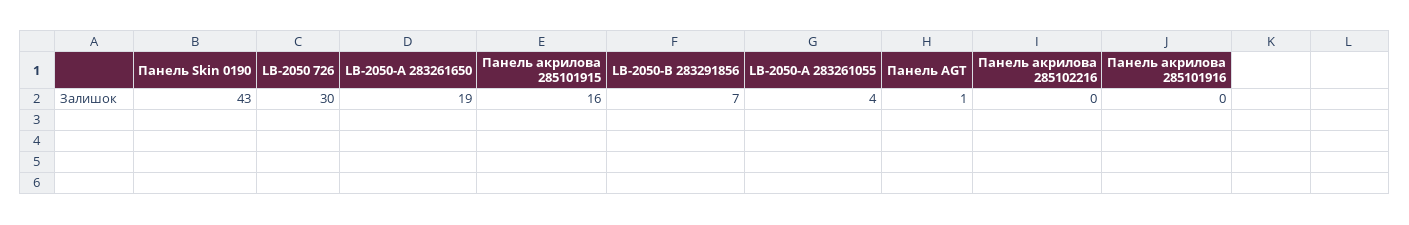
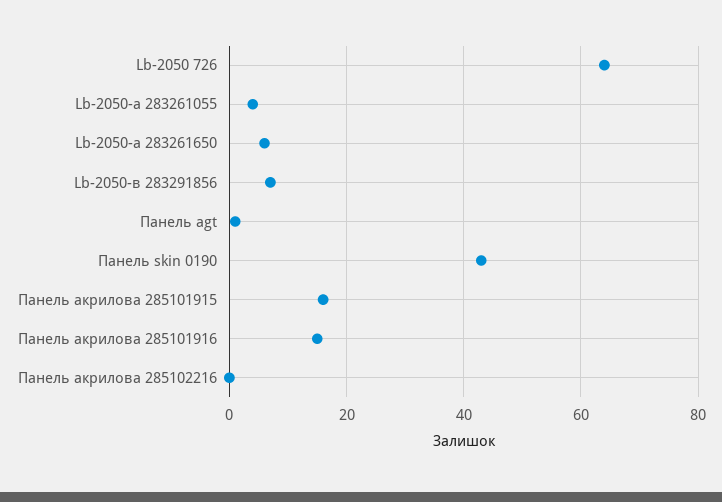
LB-2050 726: 30 -> 65
LB-2050-А 283261650: 19 -> 5
Панель акрилова 285101916: 0 -> 15

